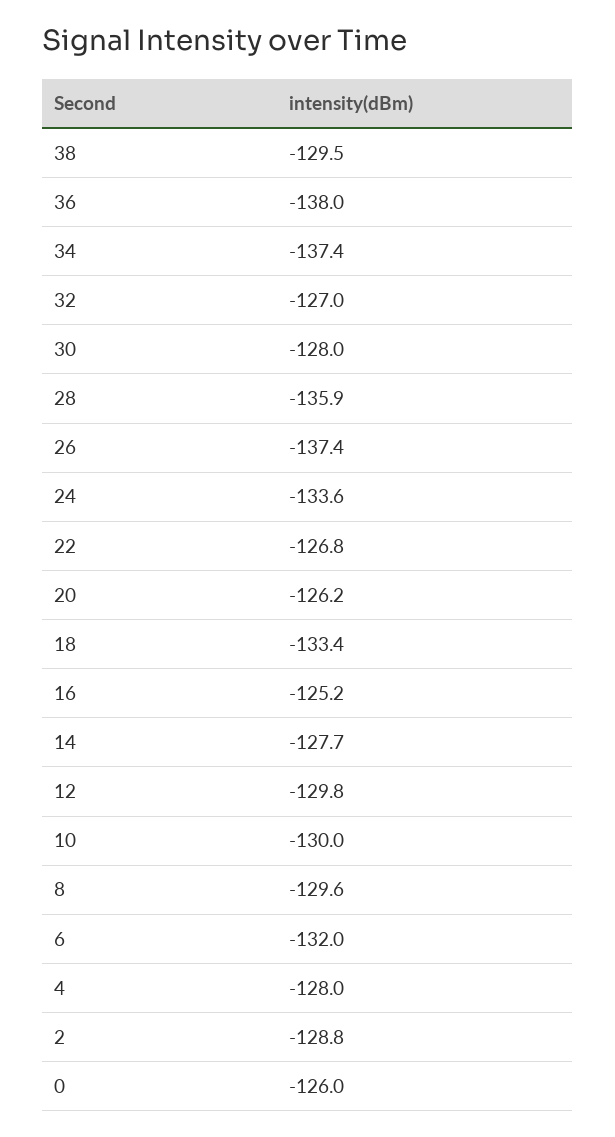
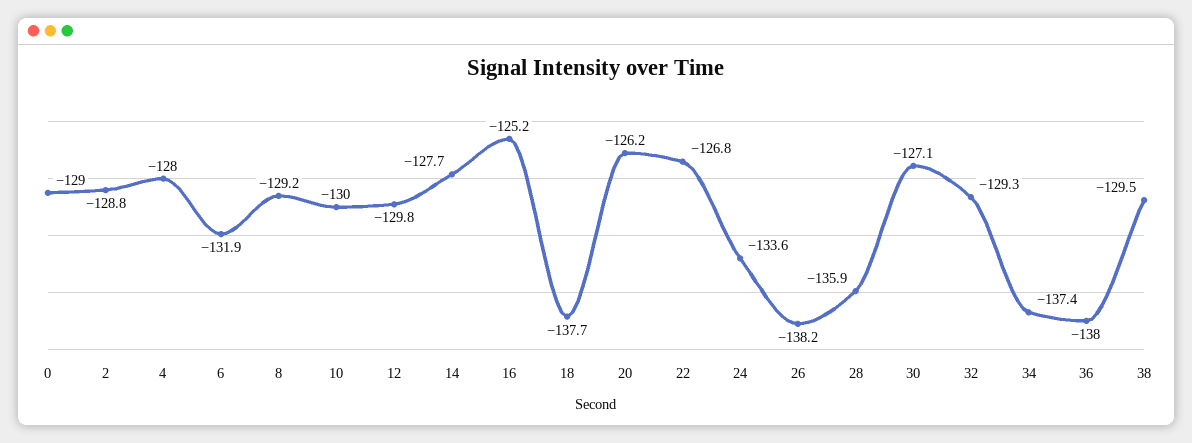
32: -127 -> -129.3
30: -128 -> -127.1
26: -137.4 -> -138.2
18: -133.4 -> -137.7
8: -129.6 -> -129.2
6: -132 -> -131.9
0: -126 -> -129

